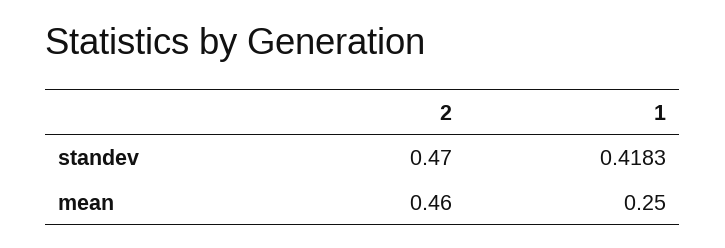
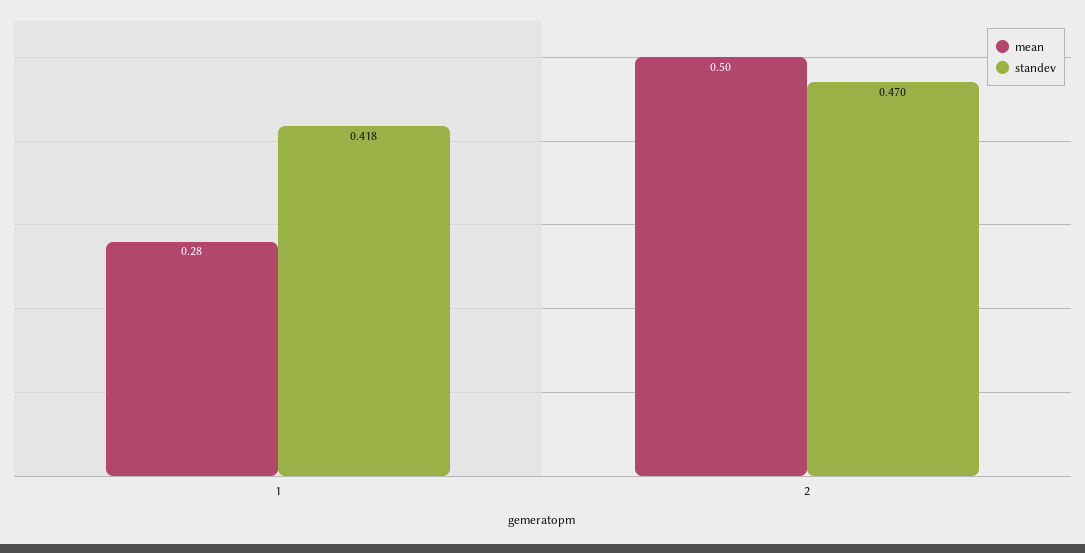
mean, 2: 0.46 -> 0.5
mean, 1: 0.25 -> 0.28

